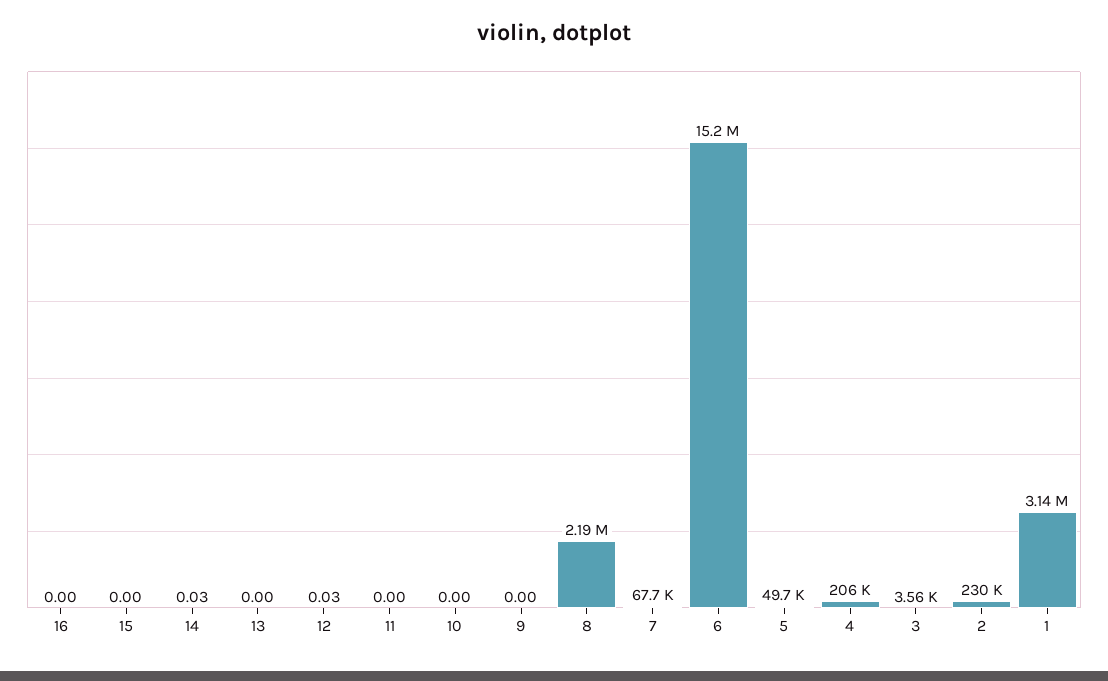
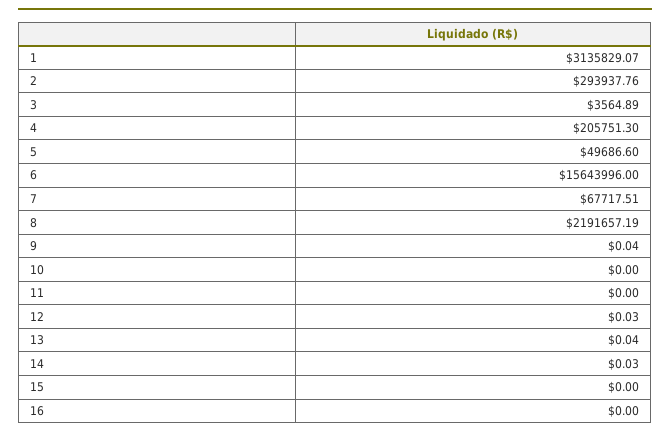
13: 0 -> 0.04
9: 0 -> 0.04
6: 15200000 -> 15643996
2: 230000 -> 293937.76

